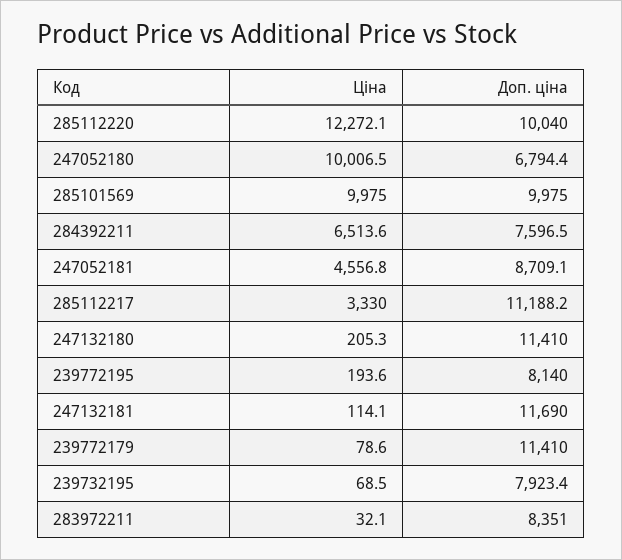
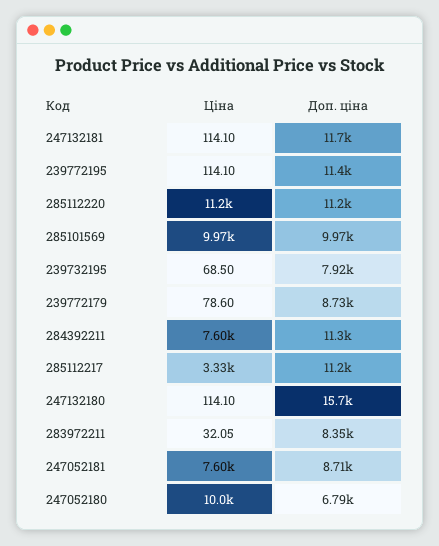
Ціна, 285112220: 12272.1 -> 11200
Доп. ціна, 285112220: 10040 -> 11200
Ціна, 284392211: 6513.6 -> 7600
Доп. ціна, 284392211: 7596.5 -> 11300
Ціна, 247052181: 4556.8 -> 7600
Ціна, 247132180: 205.3 -> 114.1
Доп. ціна, 247132180: 11410 -> 15700
Ціна, 239772195: 193.6 -> 114.1
Доп. ціна, 239772195: 8140 -> 11400
Доп. ціна, 239772179: 11410 -> 8730

